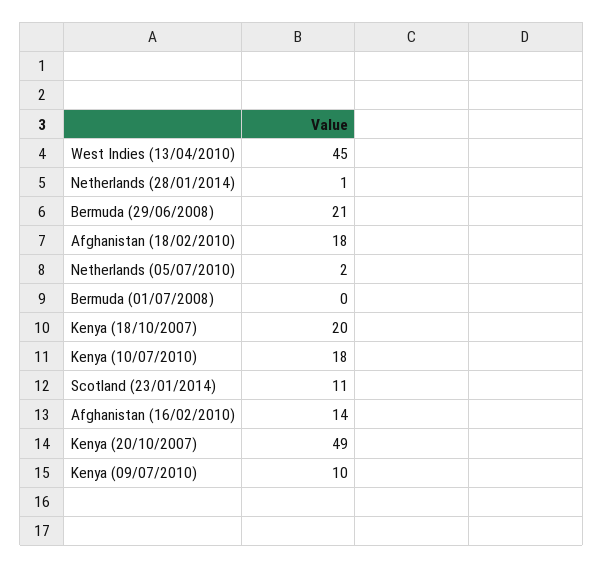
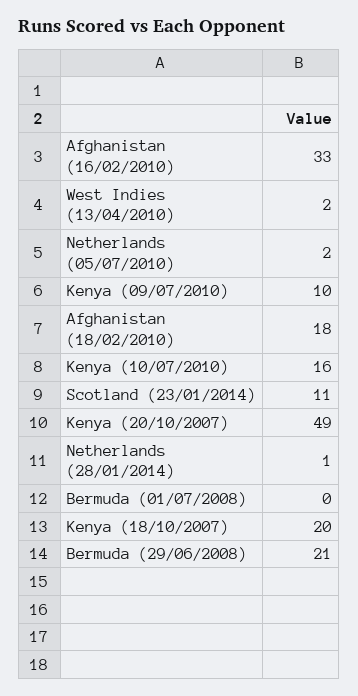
West Indies (13/04/2010): 45 -> 2
Kenya (10/07/2010): 18 -> 16
Afghanistan (16/02/2010): 14 -> 33

